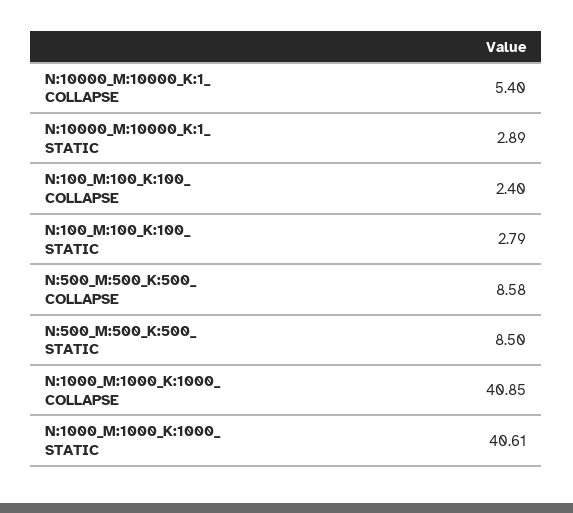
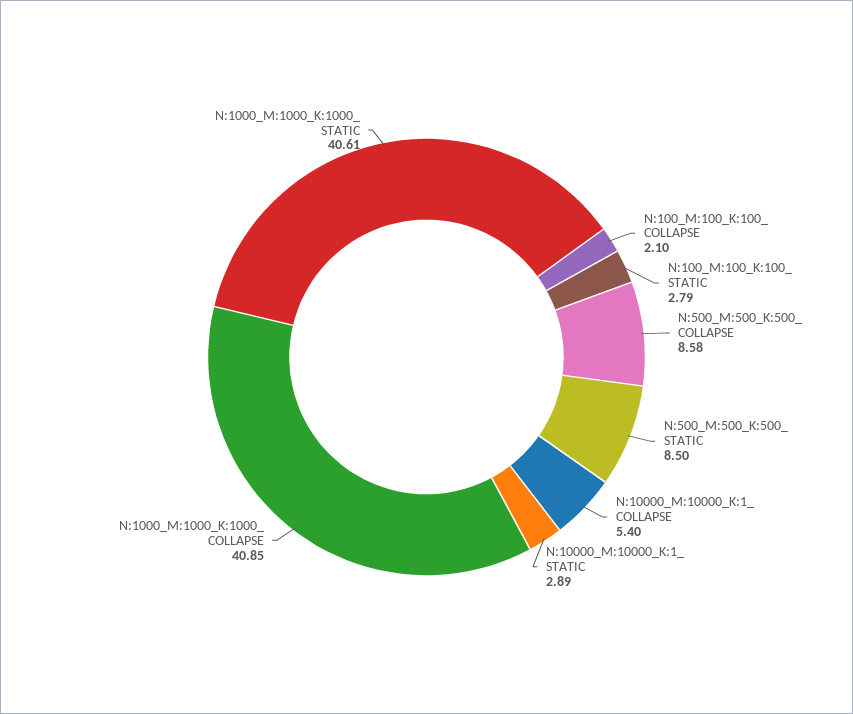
N:100_M:100_K:100_ COLLAPSE: 2.4 -> 2.1

